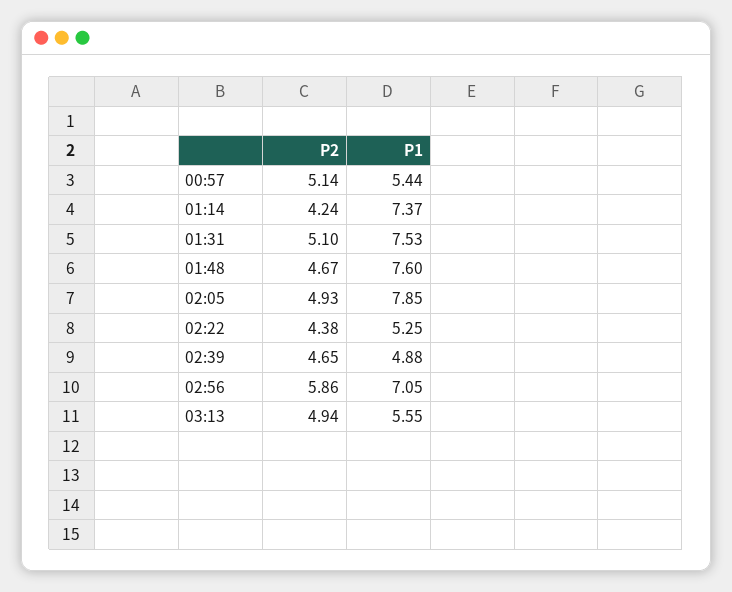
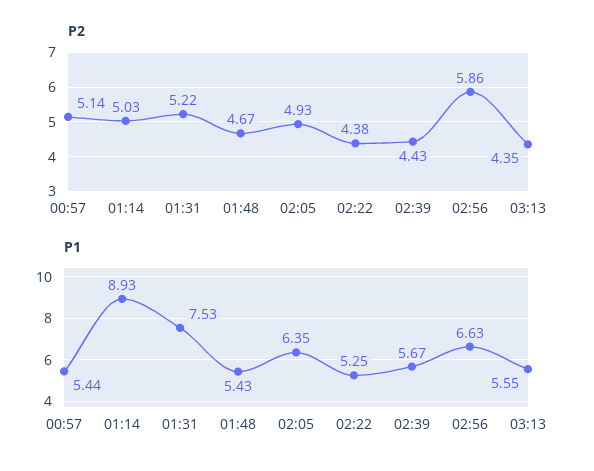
P2, 01:14: 4.24 -> 5.03
P1, 01:14: 7.37 -> 8.93
P2, 01:31: 5.1 -> 5.22
P1, 01:48: 7.6 -> 5.43
P1, 02:05: 7.85 -> 6.35
P2, 02:39: 4.65 -> 4.43
P1, 02:39: 4.88 -> 5.67
P1, 02:56: 7.05 -> 6.63
P2, 03:13: 4.94 -> 4.35

